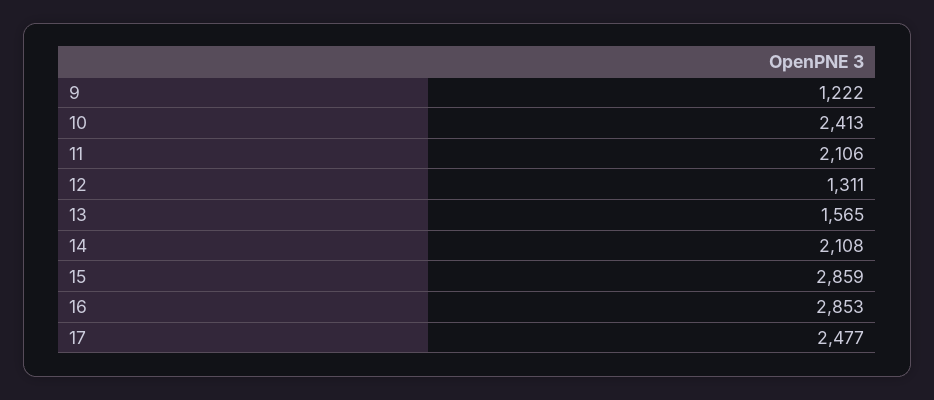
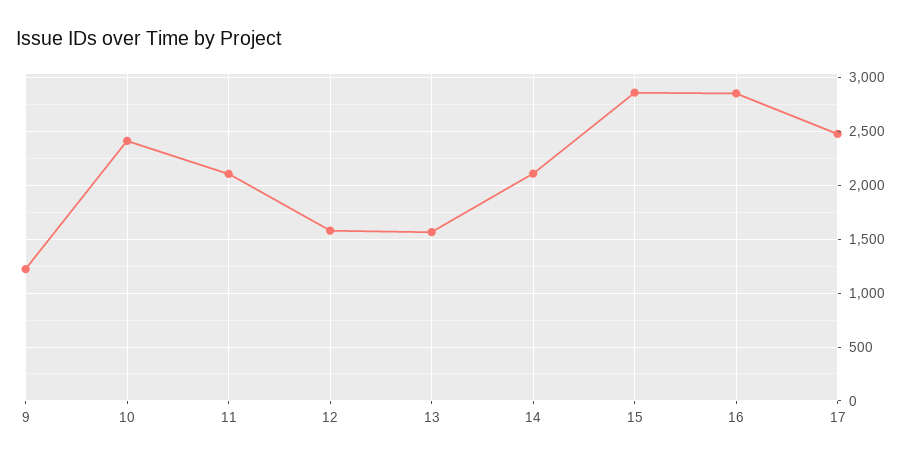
12: 1311 -> 1600

